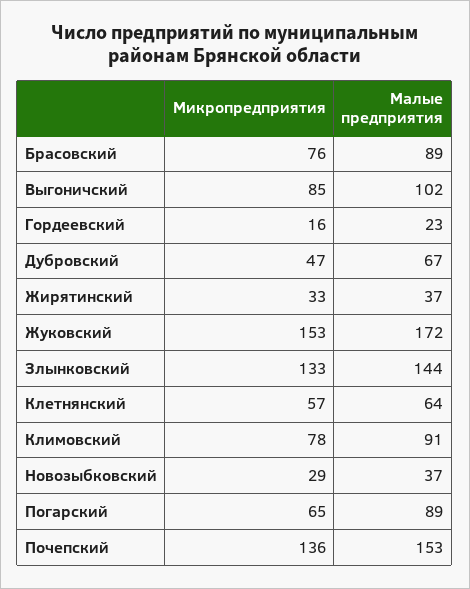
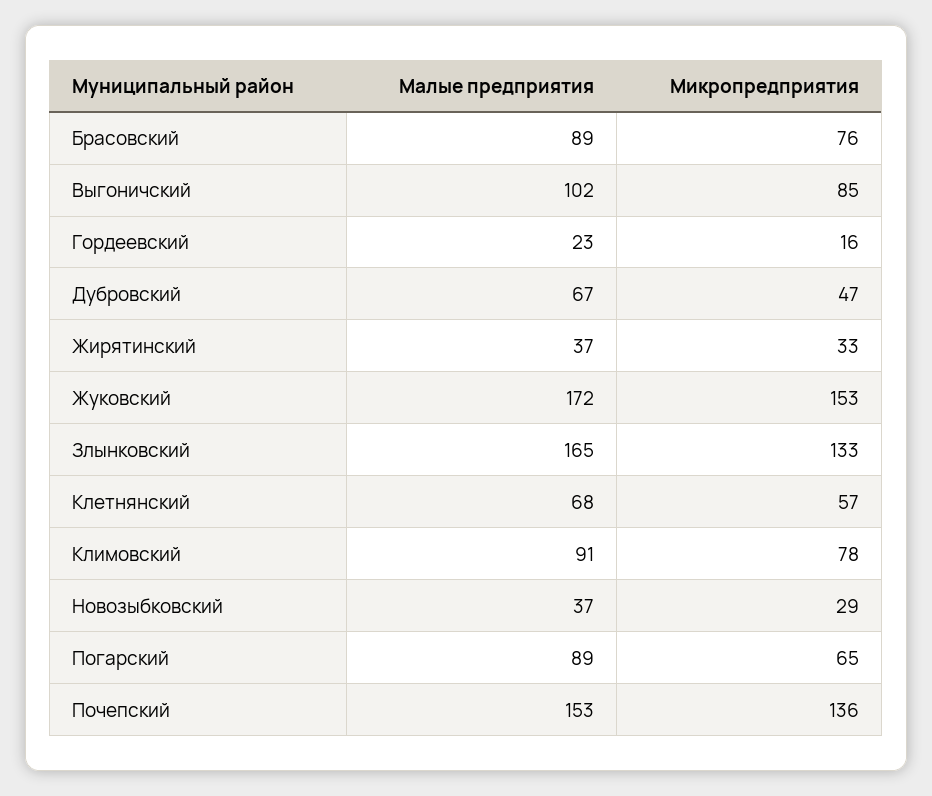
Малые предприятия, Злынковский: 144 -> 165
Малые предприятия, Клетнянский: 64 -> 68

